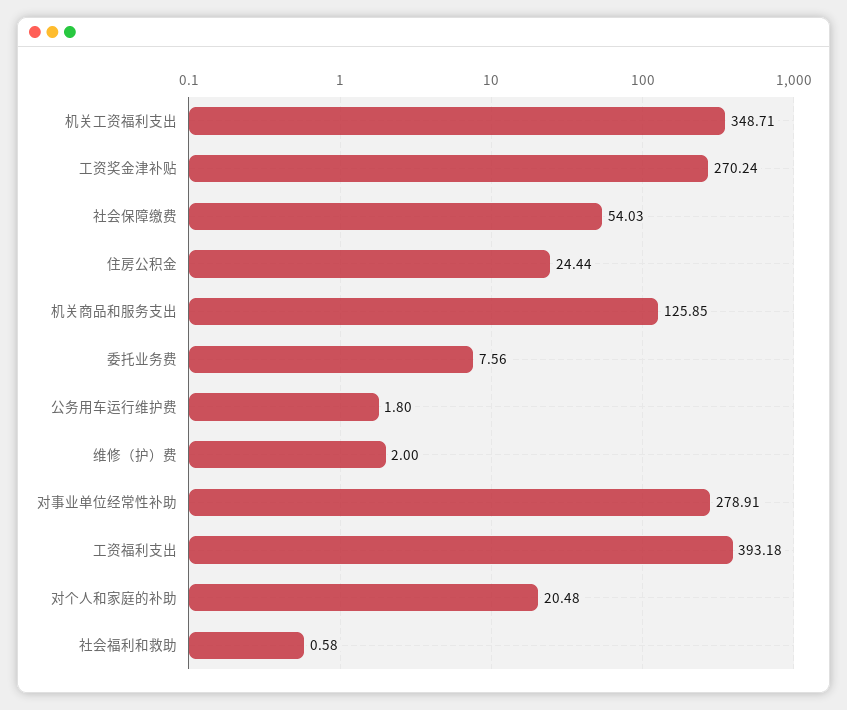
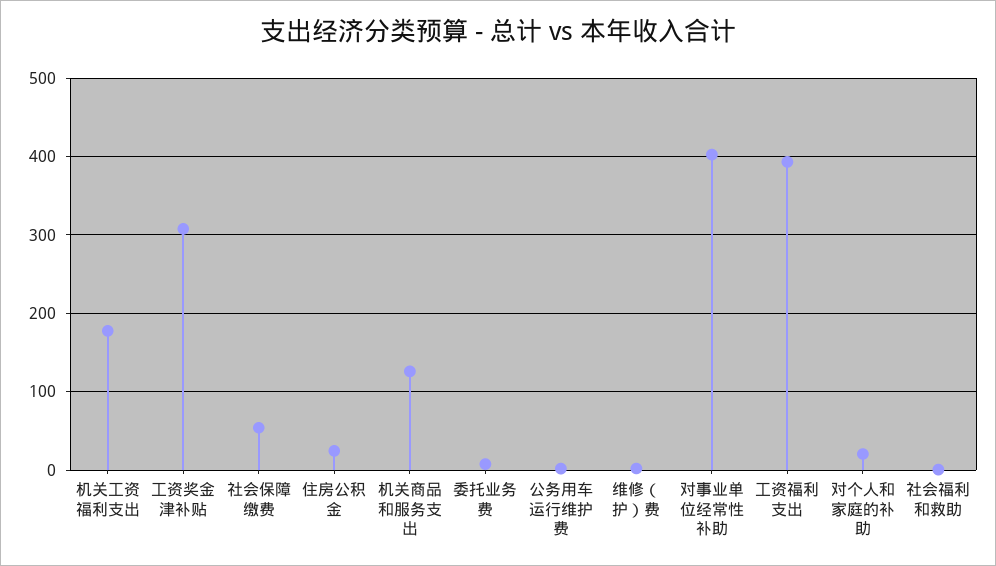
机关工资福利支出: 348.71 -> 180
工资奖金津补贴: 270.24 -> 310
对事业单位经常性补助: 278.91 -> 400

